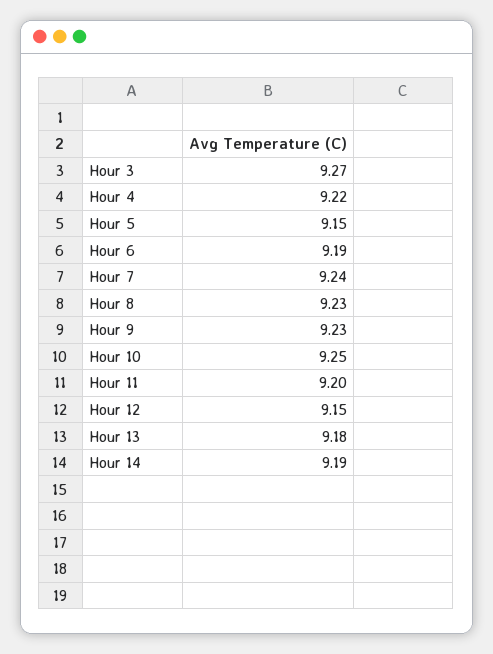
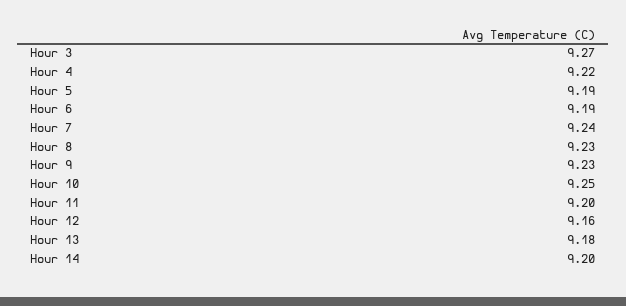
Hour 5: 9.15 -> 9.19
Hour 12: 9.15 -> 9.16
Hour 14: 9.19 -> 9.2

